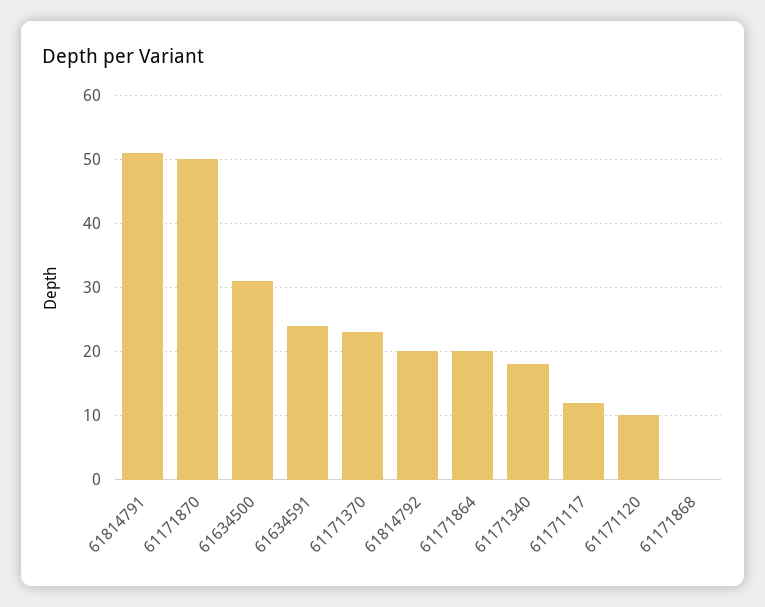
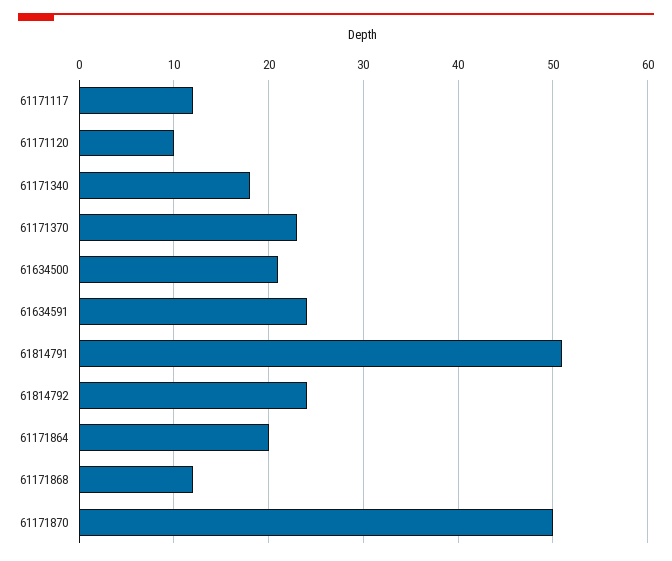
61634500: 31 -> 21
61814792: 20 -> 24
61171868: 0 -> 12

